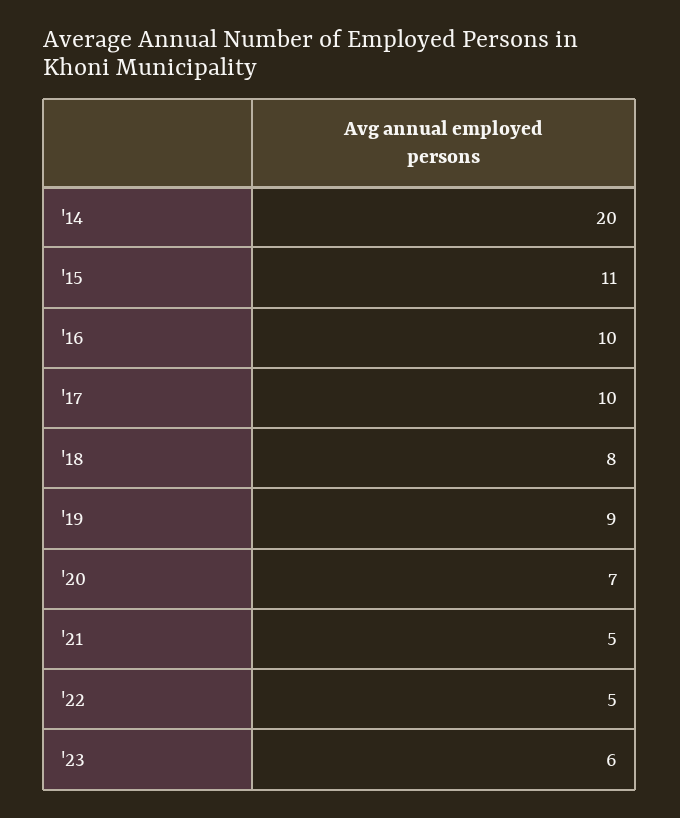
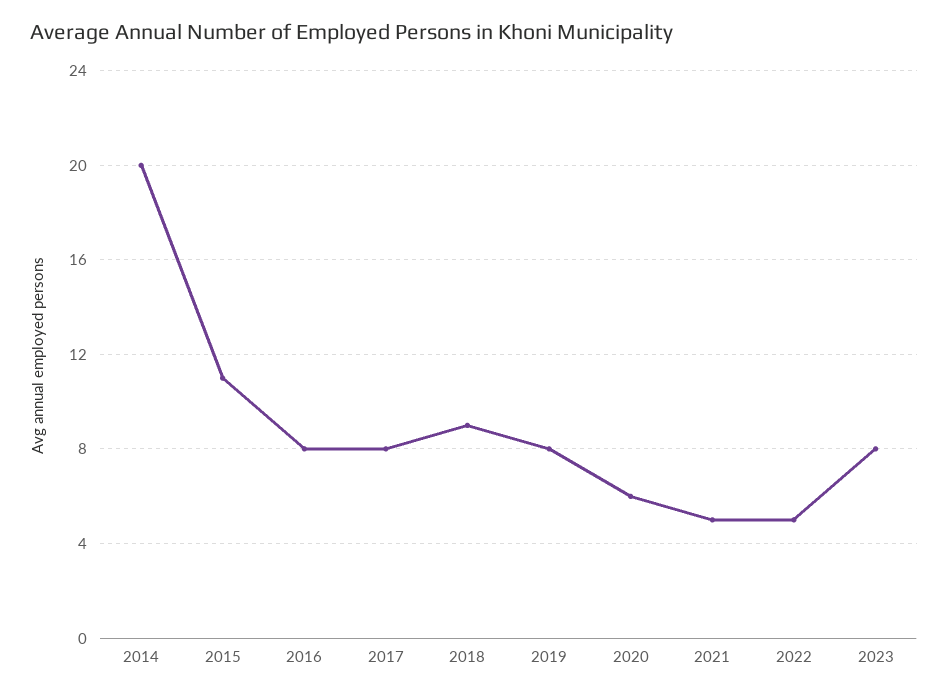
'16: 10 -> 8
'17: 10 -> 8
'18: 8 -> 9
'19: 9 -> 8
'20: 7 -> 6
'23: 6 -> 8

